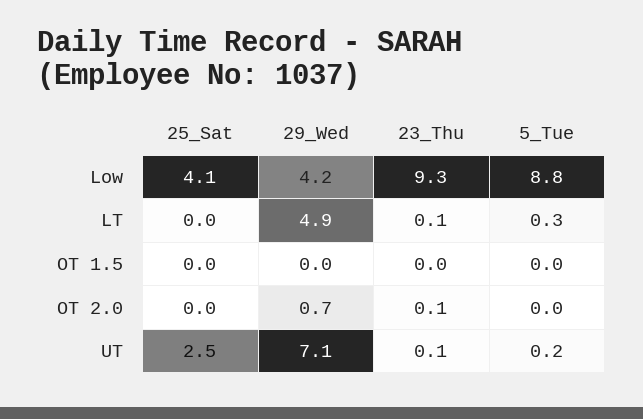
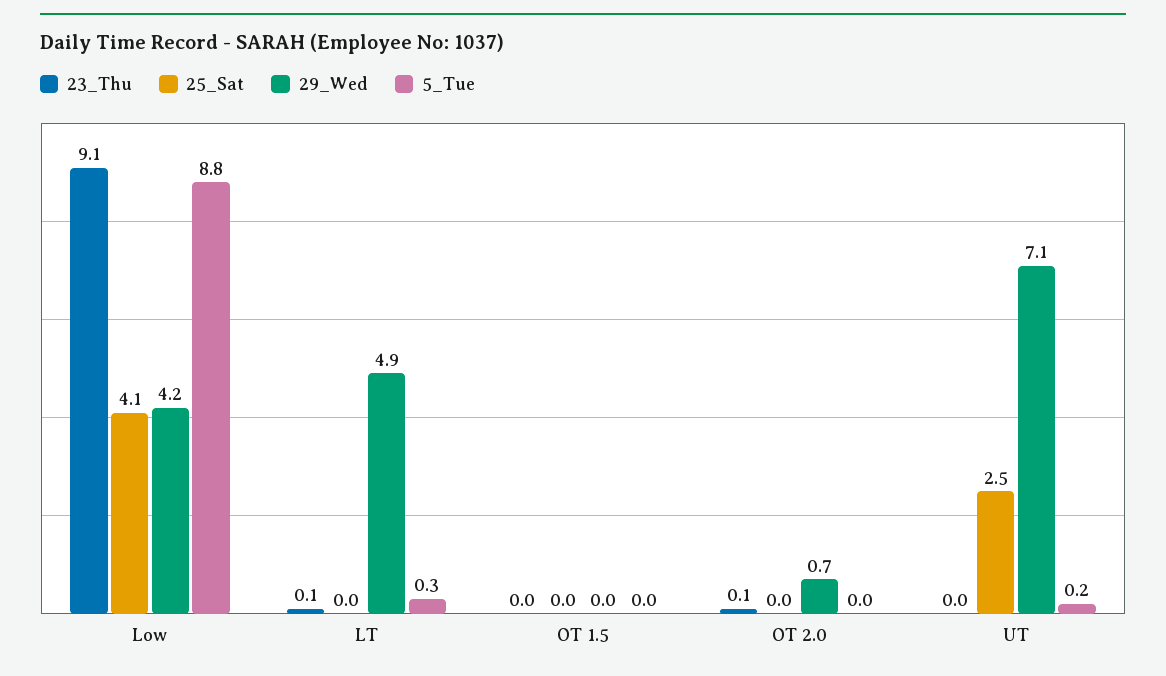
23_Thu, Low: 9.3 -> 9.1
23_Thu, UT: 0.1 -> 0

